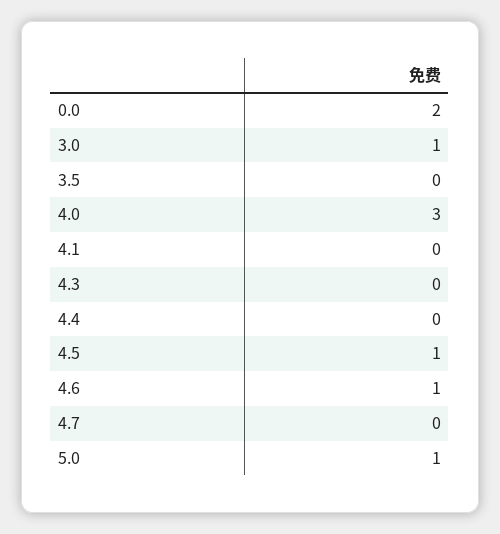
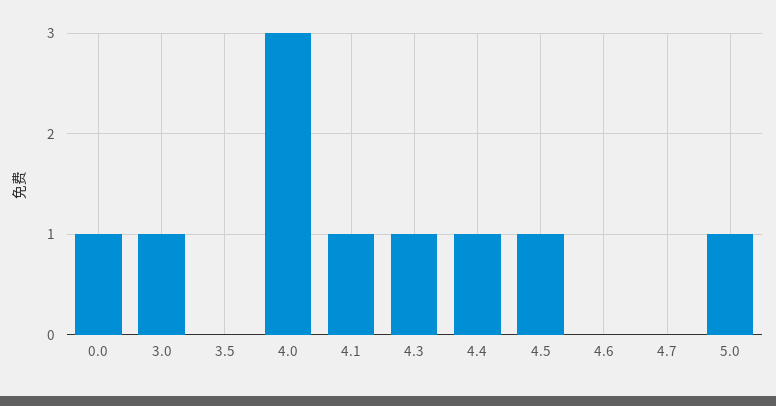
0.0: 2 -> 1
4.1: 0 -> 1
4.3: 0 -> 1
4.4: 0 -> 1
4.6: 1 -> 0

